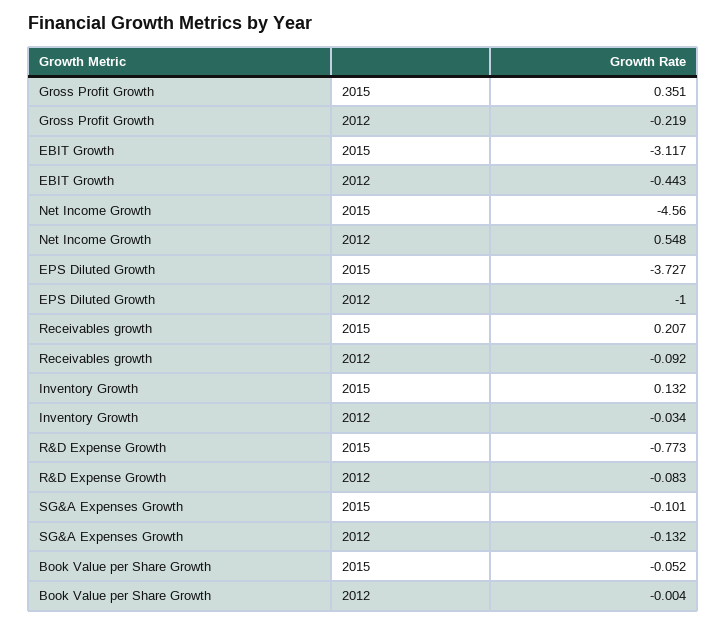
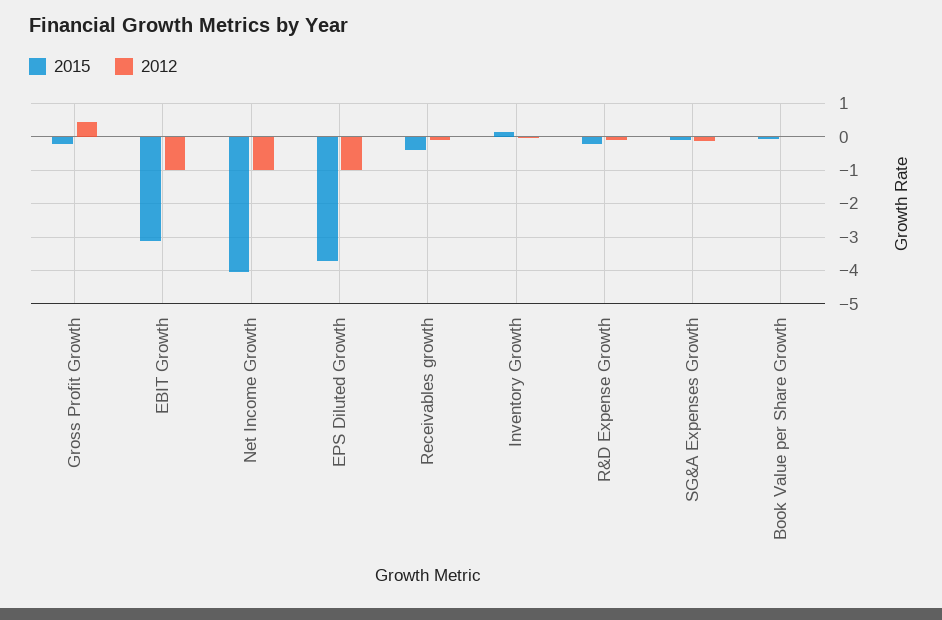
2015, Gross Profit Growth: 0.351 -> -0.2
2012, Gross Profit Growth: -0.219 -> 0.4
2012, EBIT Growth: -0.443 -> -1
2015, Net Income Growth: -4.56 -> -4
2012, Net Income Growth: 0.548 -> -1
2015, Receivables growth: 0.207 -> -0.4
2015, R&D Expense Growth: -0.773 -> -0.2

